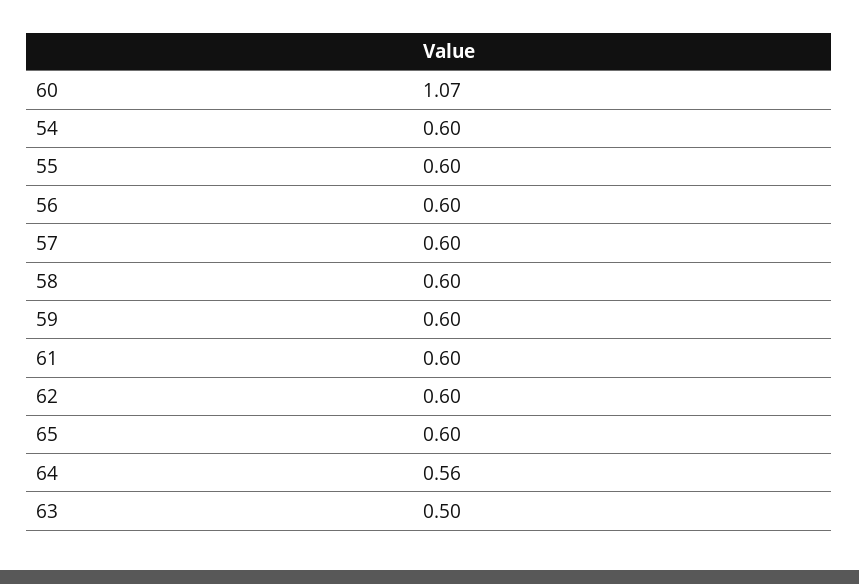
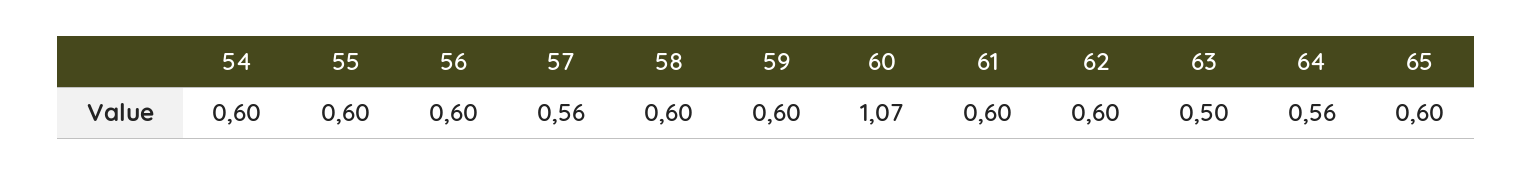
57: 0.6 -> 0.56

